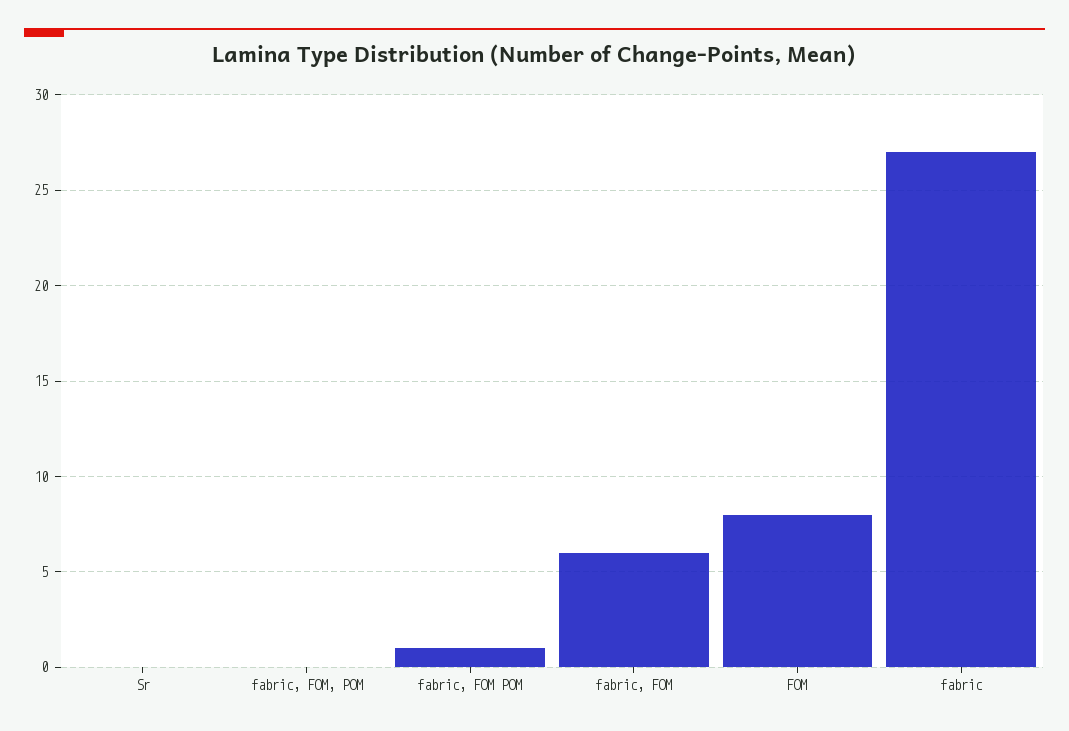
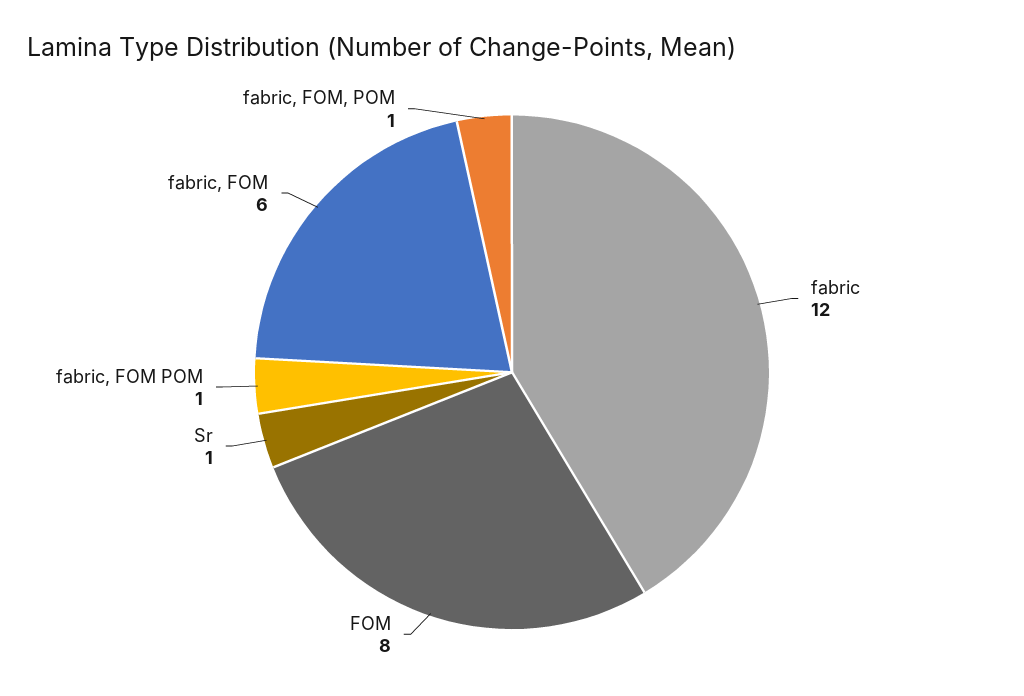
Sr: 0 -> 1
fabric, FOM, POM: 0 -> 1
fabric: 27 -> 12

